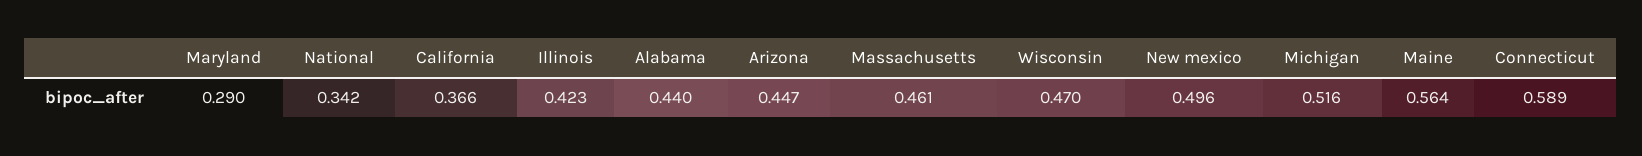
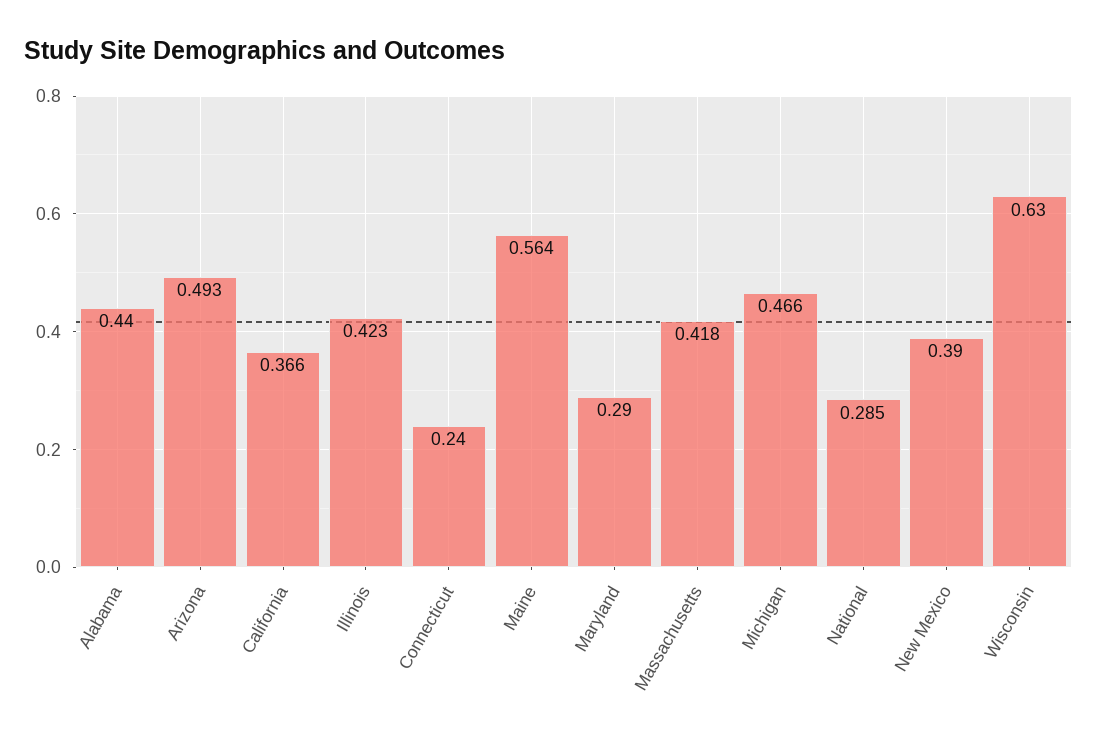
National: 0.342 -> 0.285
Arizona: 0.447 -> 0.493
Massachusetts: 0.461 -> 0.418
Wisconsin: 0.47 -> 0.63
New mexico: 0.496 -> 0.39
Michigan: 0.516 -> 0.466
Connecticut: 0.589 -> 0.24

